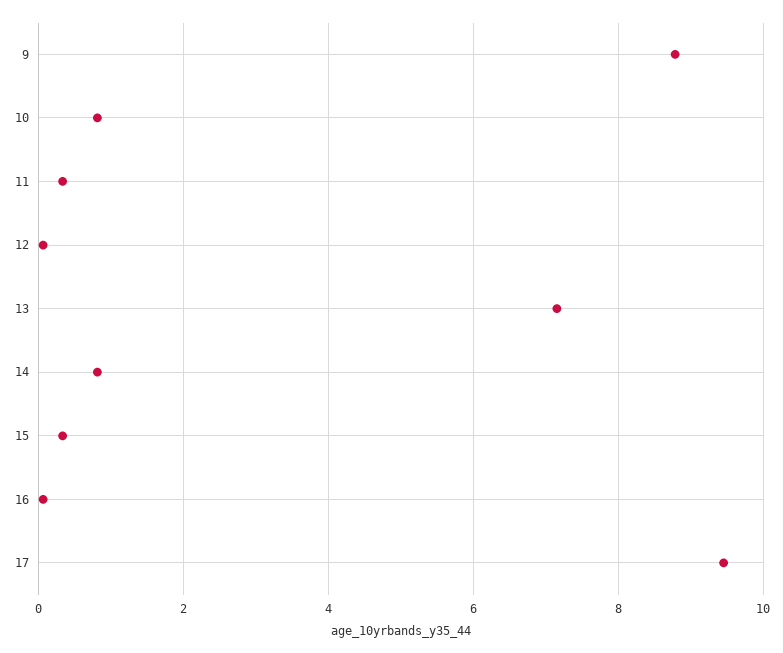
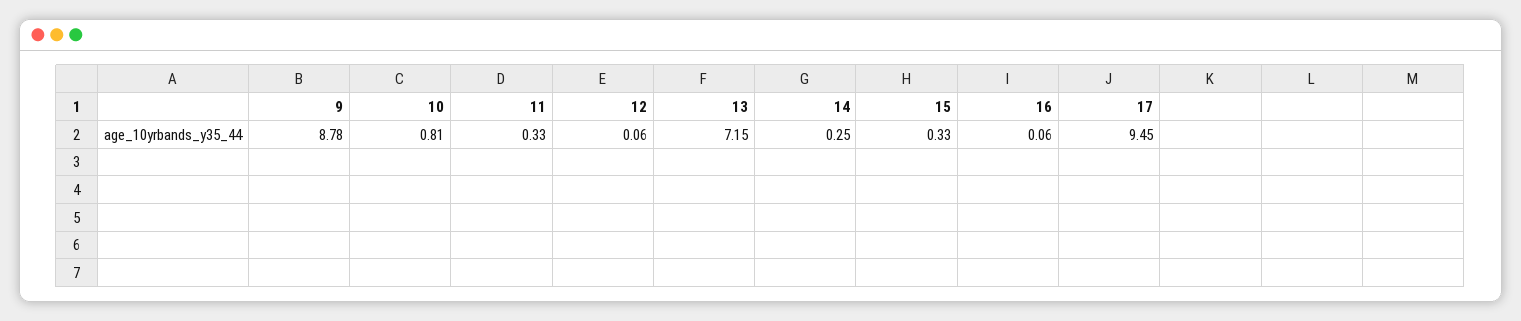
14: 0.8 -> 0.25

